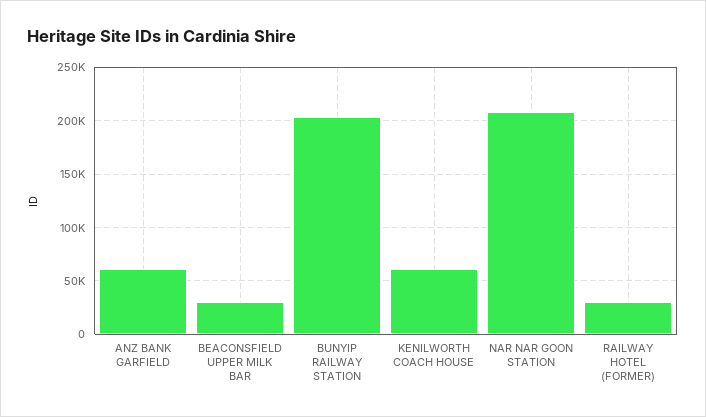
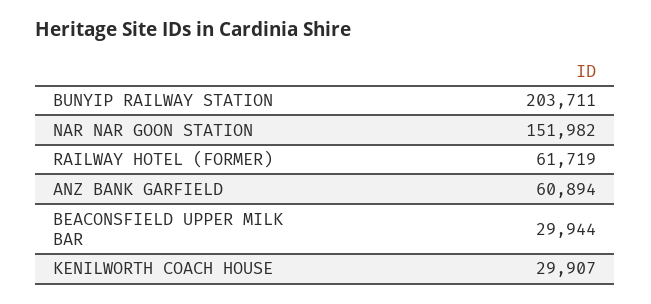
KENILWORTH COACH HOUSE: 60000 -> 29907
NAR NAR GOON STATION: 210000 -> 151982
RAILWAY HOTEL (FORMER): 30000 -> 61719

